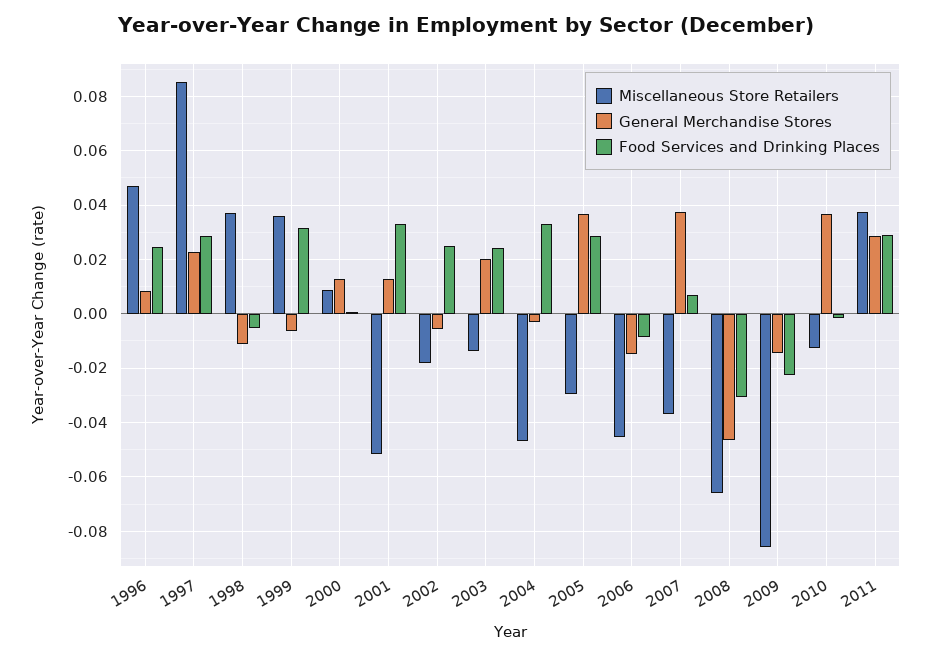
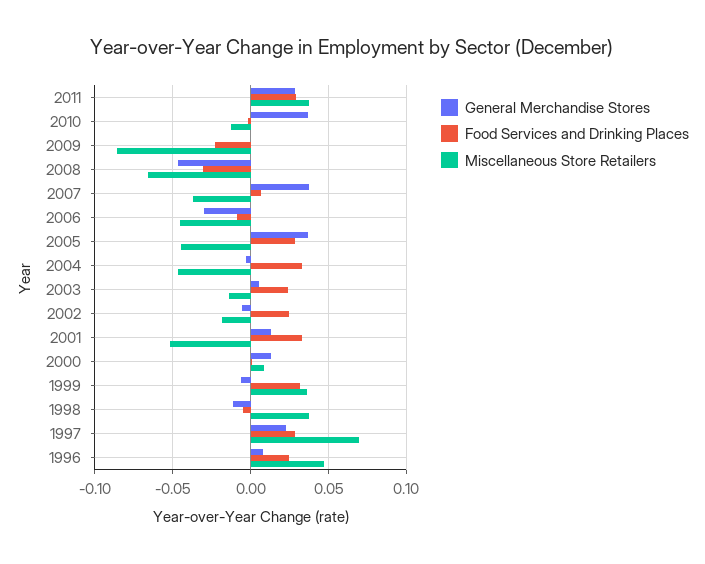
Miscellaneous Store Retailers, 1997: 0.085 -> 0.07
General Merchandise Stores, 2003: 0.02 -> 0.005
Miscellaneous Store Retailers, 2005: -0.03 -> -0.045
General Merchandise Stores, 2006: -0.015 -> -0.03
General Merchandise Stores, 2009: -0.015 -> 0

